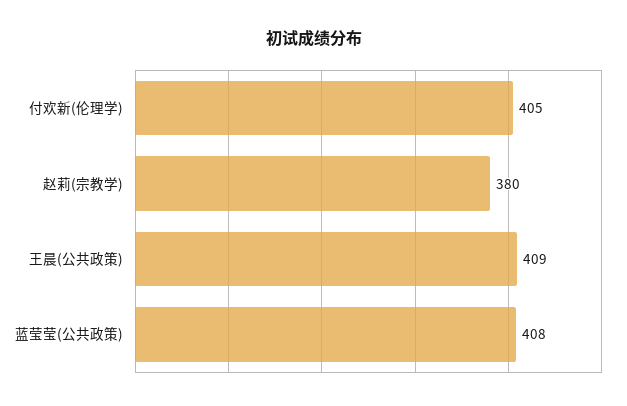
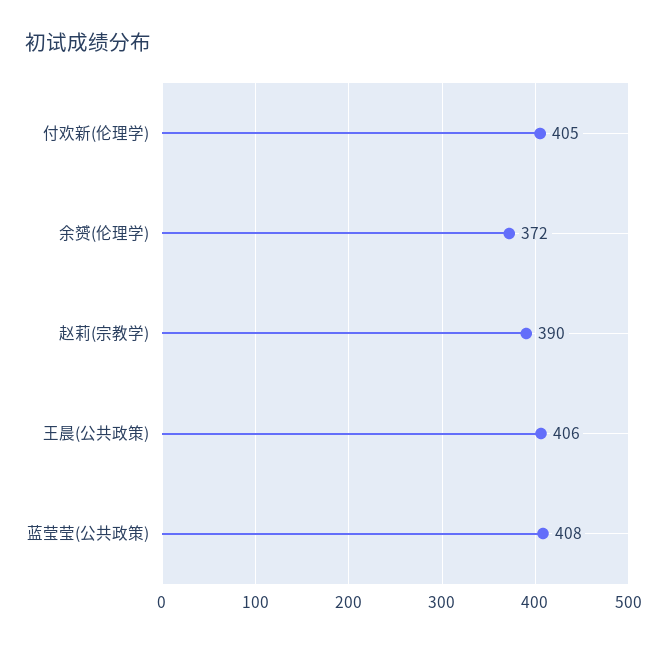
赵莉(宗教学): 380 -> 390
王晨(公共政策): 409 -> 406
余赟(伦理学): none -> 372

